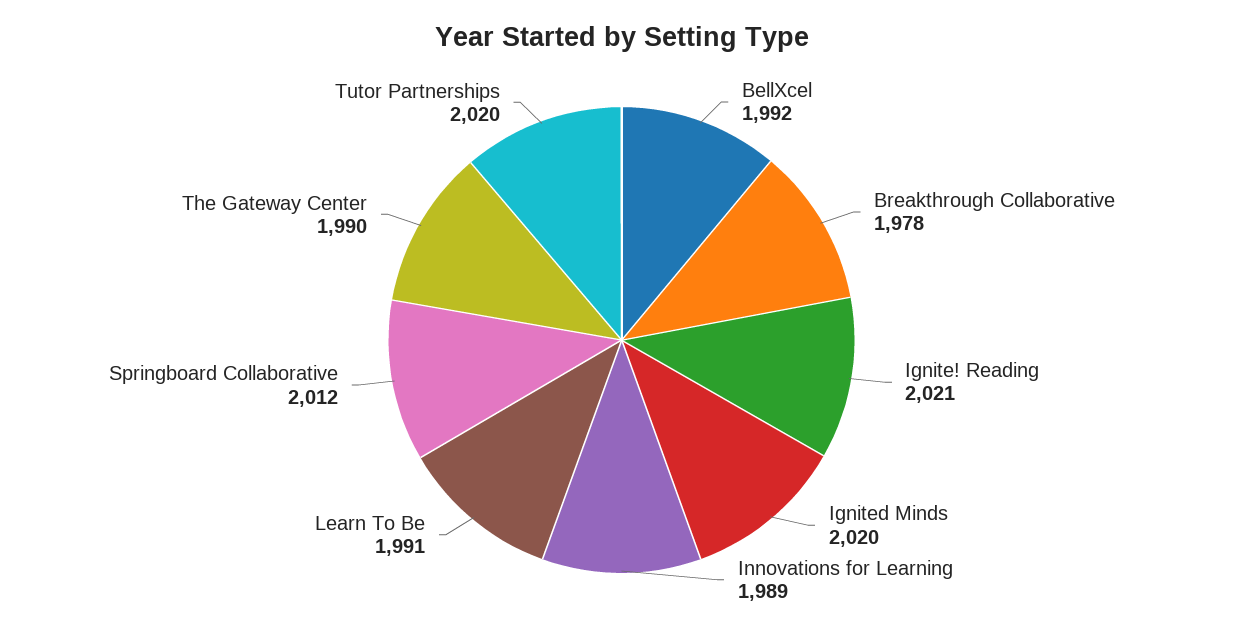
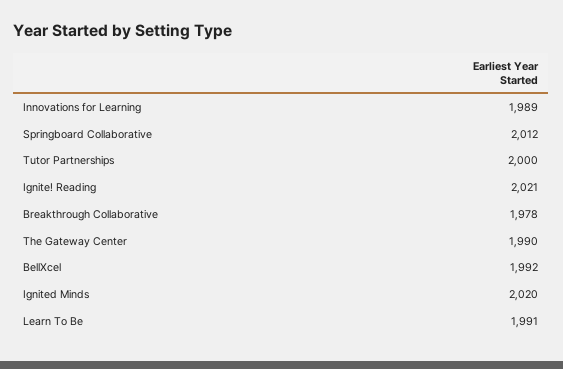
Tutor Partnerships: 2020 -> 2000

